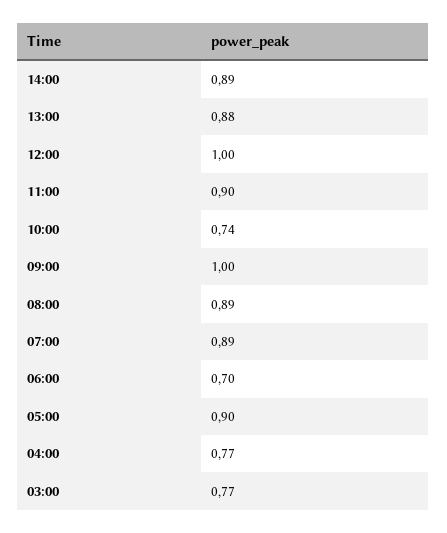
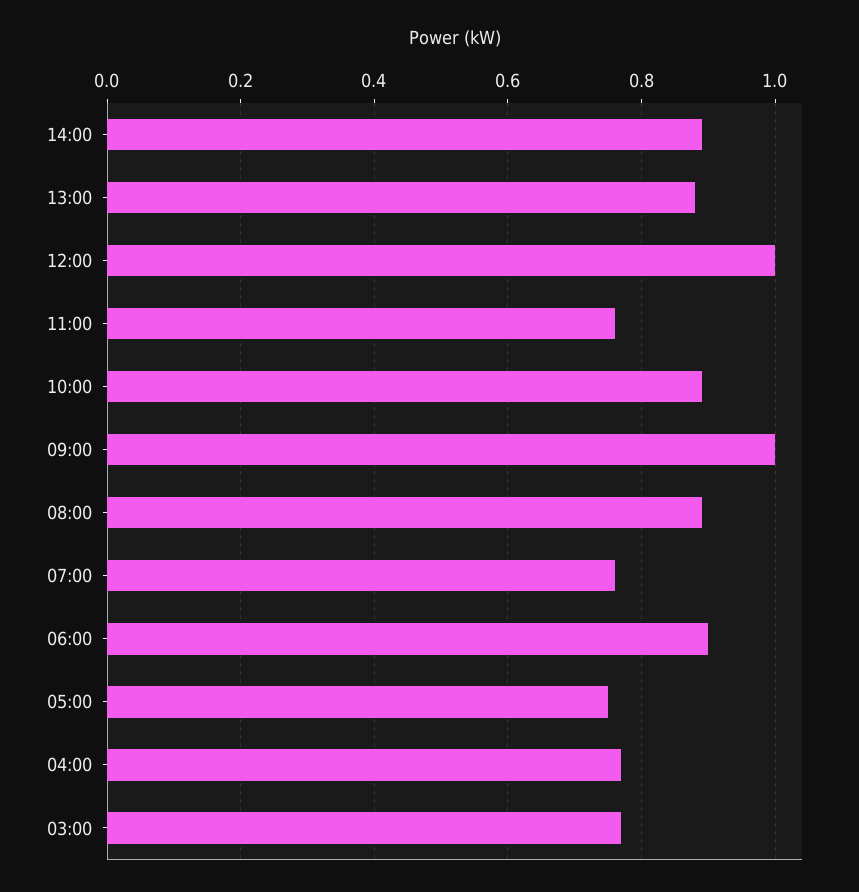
11:00: 0.9 -> 0.75
10:00: 0.74 -> 0.9
07:00: 0.89 -> 0.75
06:00: 0.7 -> 0.9
05:00: 0.9 -> 0.75

